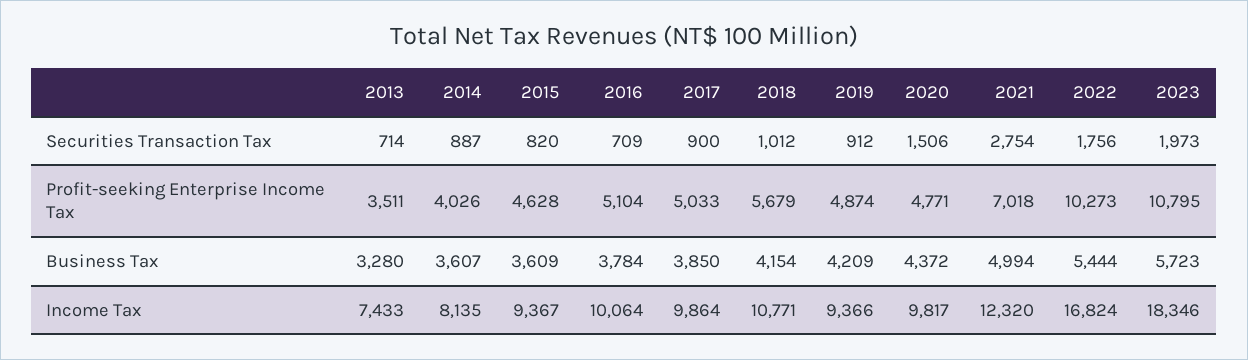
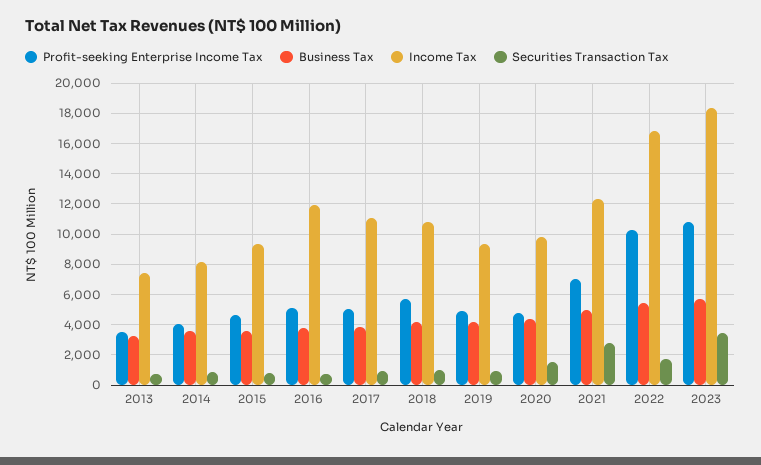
Securities Transaction Tax, 2023: 1973 -> 3500
Income Tax, 2016: 10064 -> 12000
Income Tax, 2017: 9864 -> 11000

